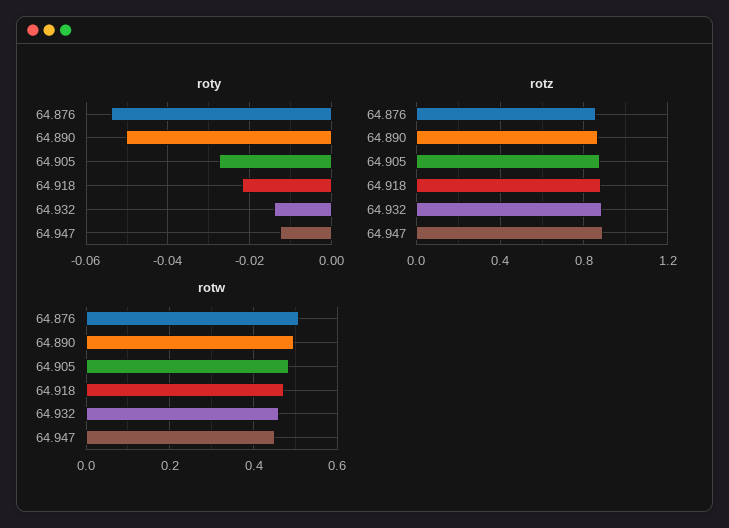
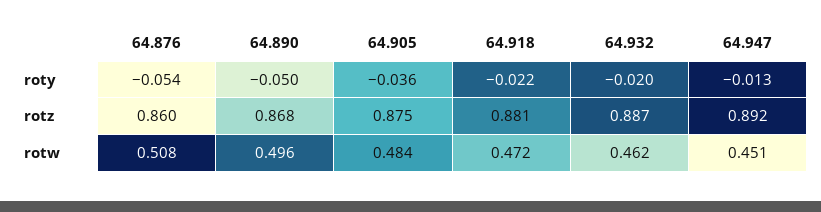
roty, 64.905: -0.028 -> -0.036
roty, 64.932: -0.014 -> -0.02

